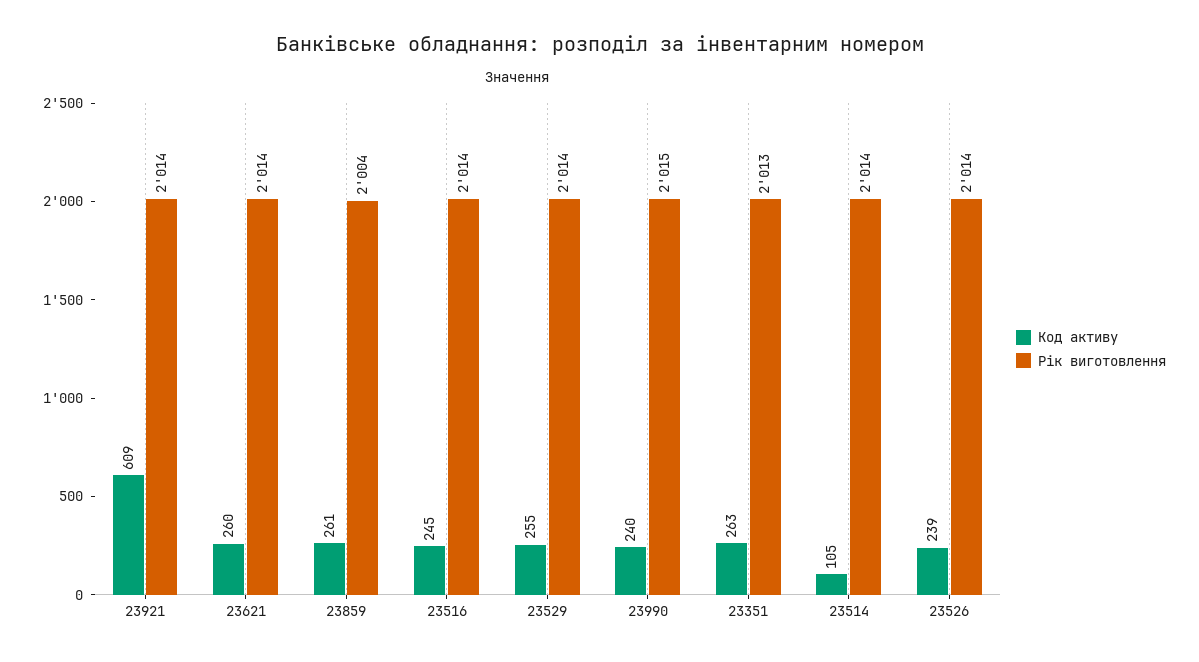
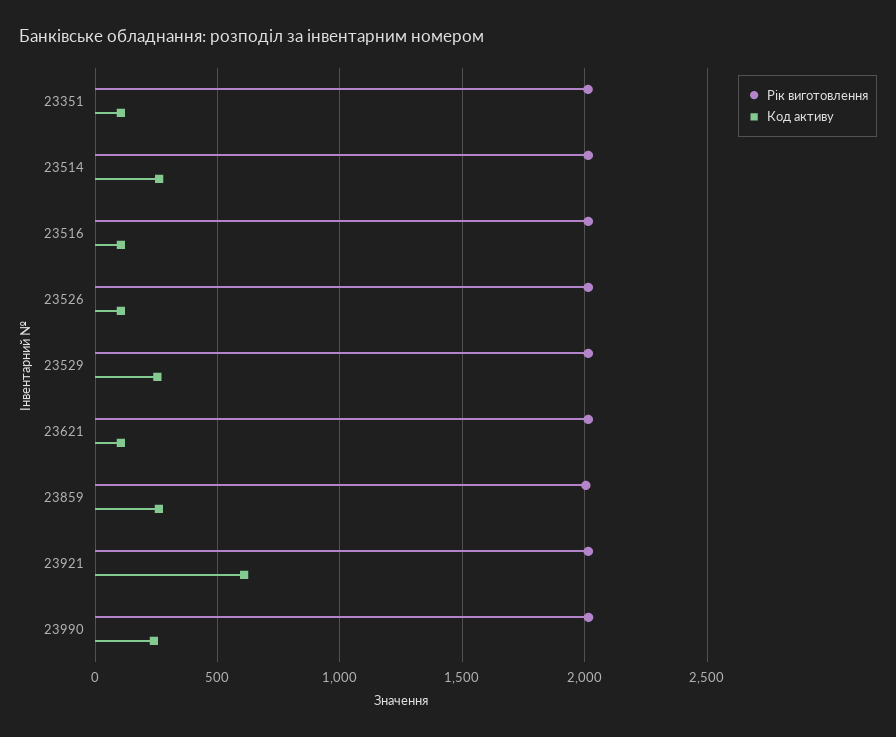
Код активу, 23621: 260 -> 100
Код активу, 23516: 245 -> 100
Код активу, 23351: 263 -> 100
Код активу, 23514: 105 -> 250
Код активу, 23526: 239 -> 100

